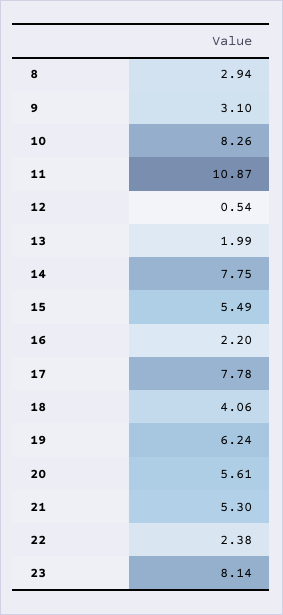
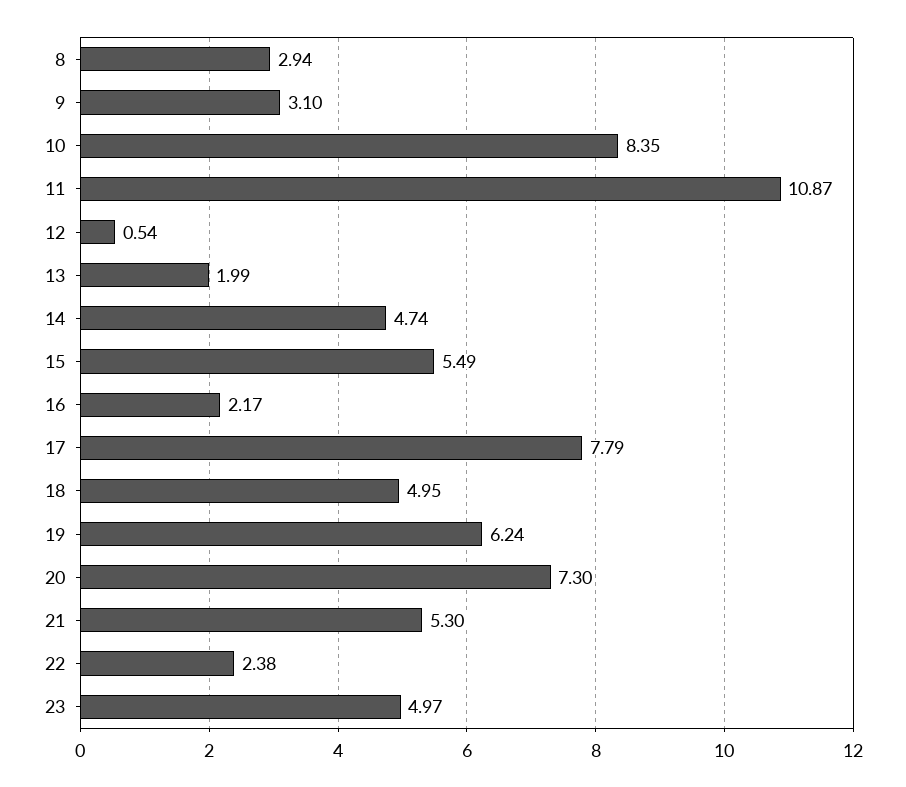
10: 8.26 -> 8.35
14: 7.75 -> 4.74
16: 2.2 -> 2.17
17: 7.78 -> 7.79
18: 4.06 -> 4.95
20: 5.61 -> 7.3
23: 8.14 -> 4.97

